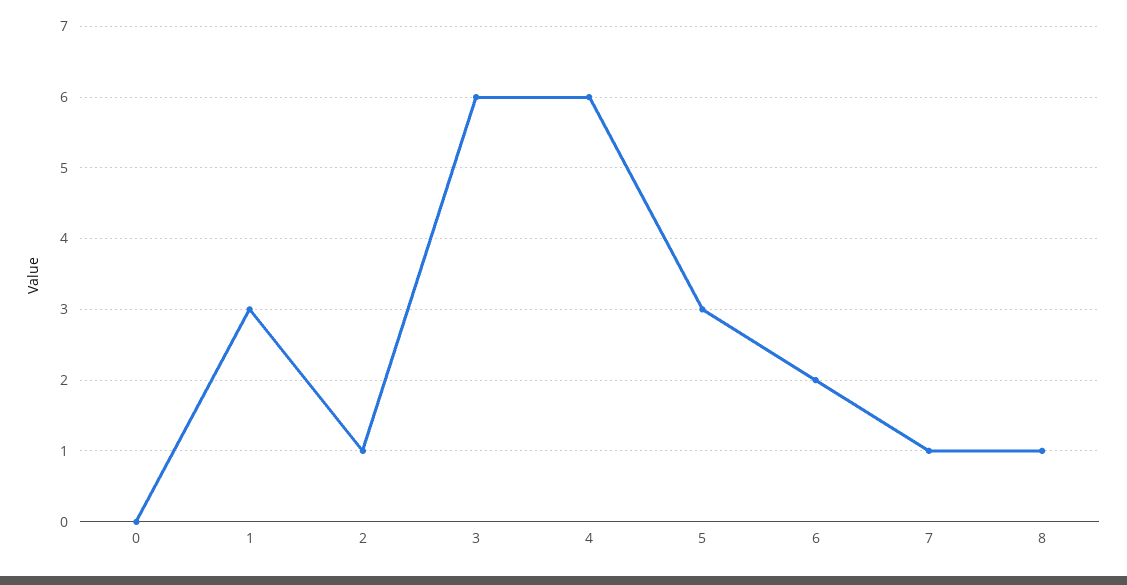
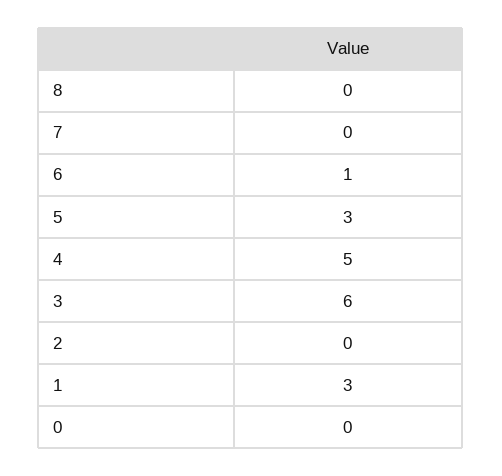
2: 1 -> 0
4: 6 -> 5
6: 2 -> 1
7: 1 -> 0
8: 1 -> 0

